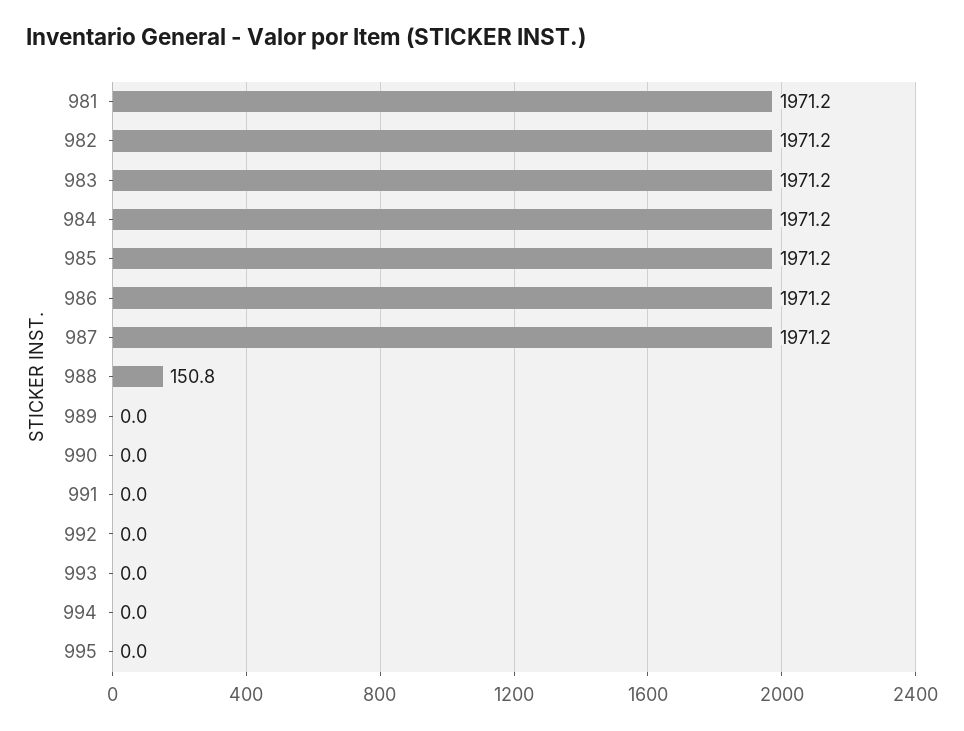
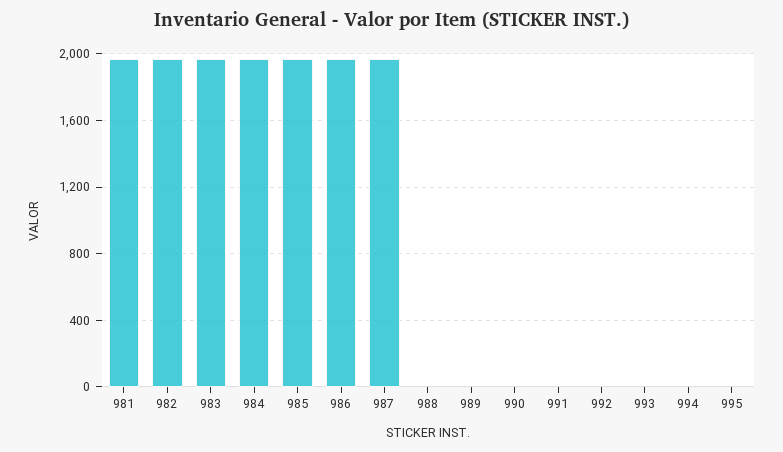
988: 150.8 -> 0

